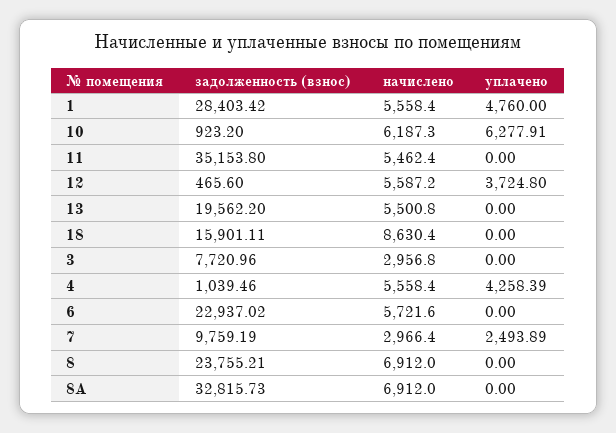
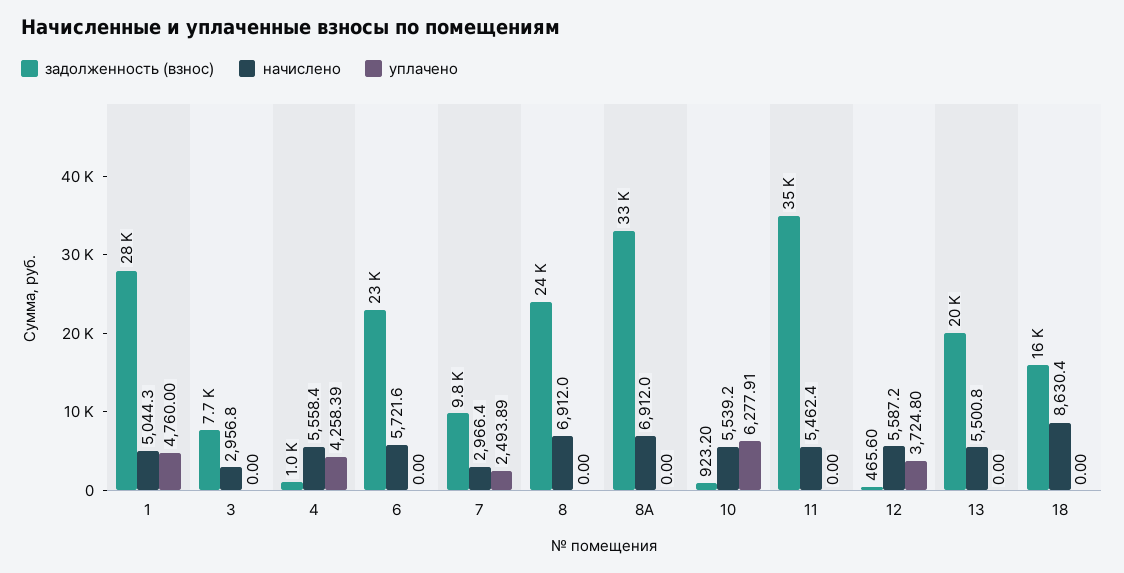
начислено, 1: 5558.4 -> 5044.3
начислено, 10: 6187.3 -> 5539.2

